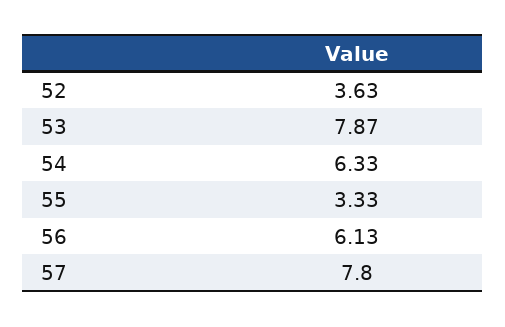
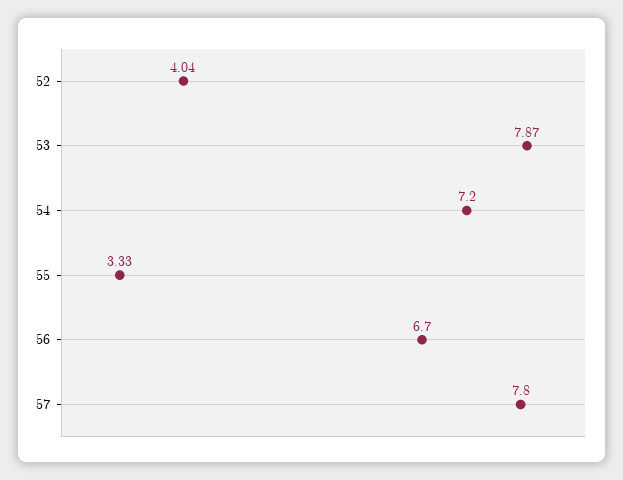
52: 3.63 -> 4.04
54: 6.33 -> 7.2
56: 6.13 -> 6.7

